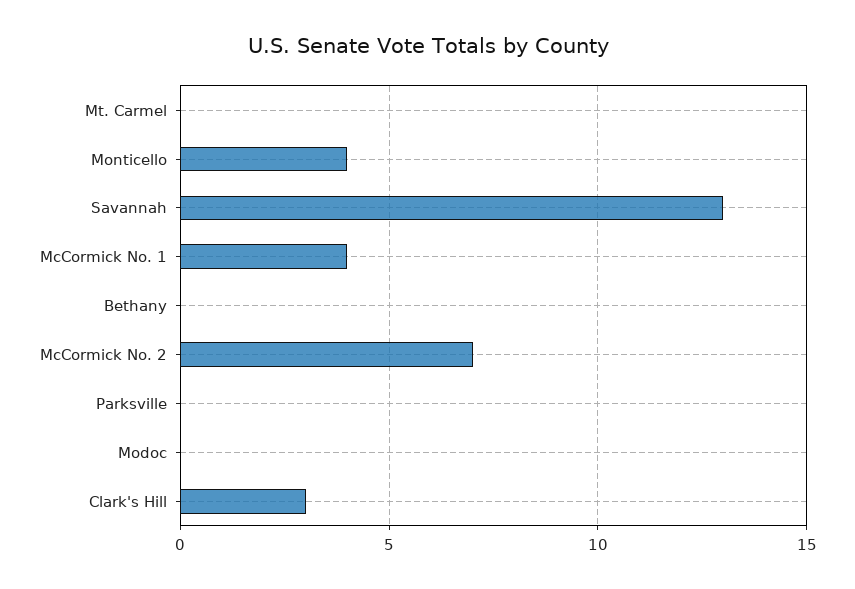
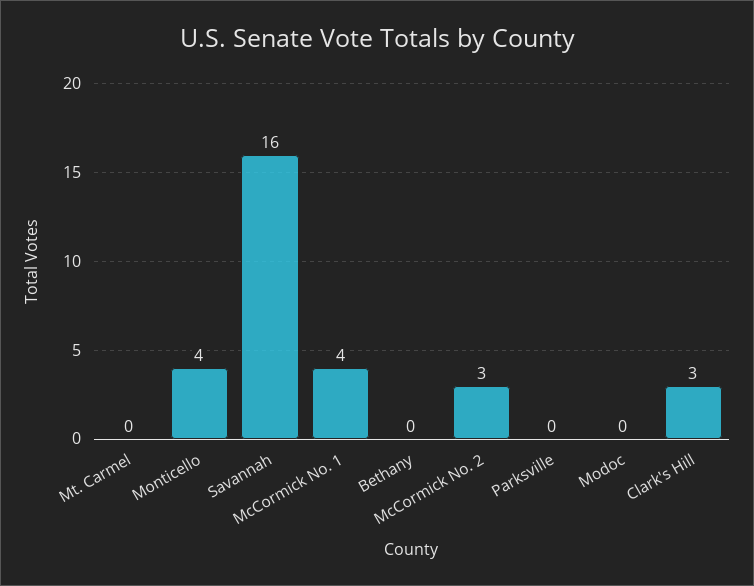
Savannah: 13 -> 16
McCormick No. 2: 7 -> 3

